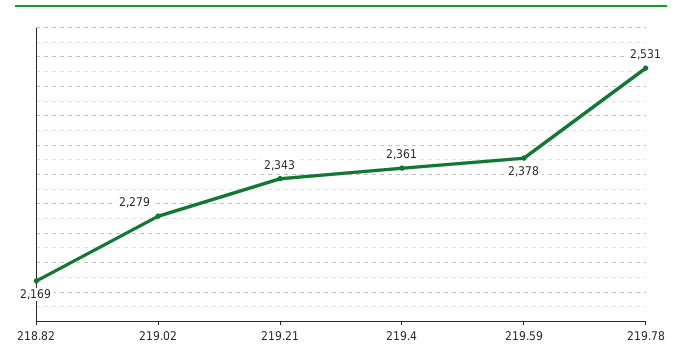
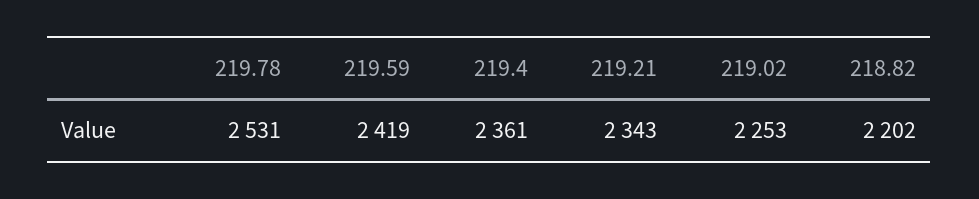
218.82: 2169 -> 2202
219.02: 2279 -> 2253
219.59: 2378 -> 2419

